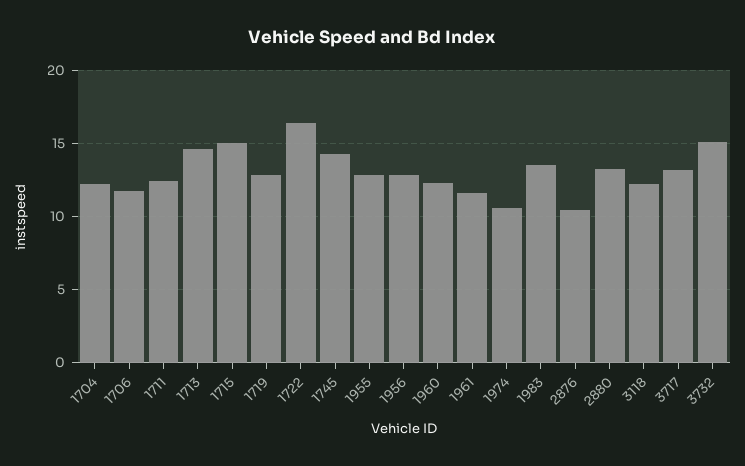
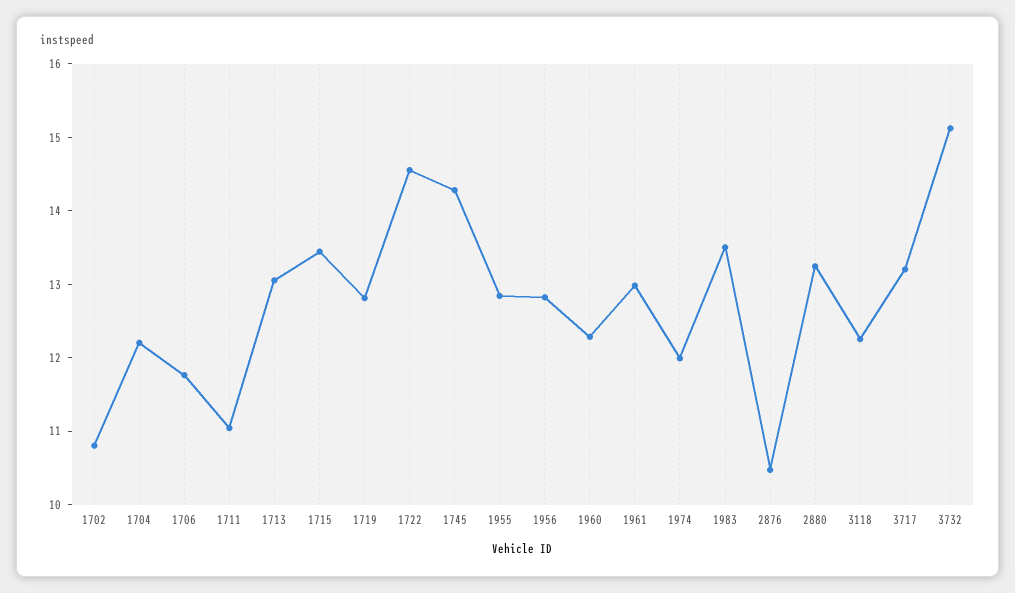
1711: 12.5 -> 11
1713: 14.5 -> 13
1715: 15 -> 13.4
1722: 16.5 -> 14.6
1961: 11.5 -> 13
1974: 10.5 -> 12
1702: none -> 10.8

